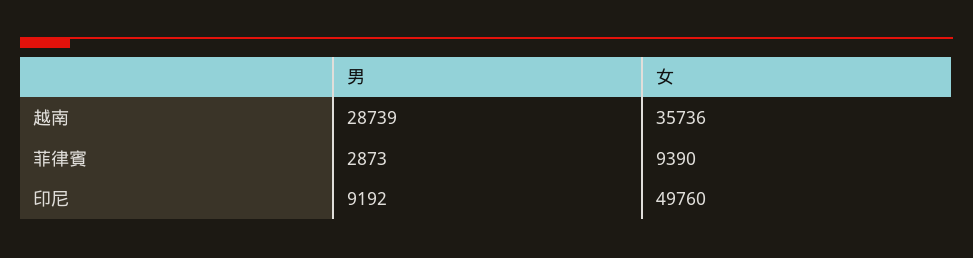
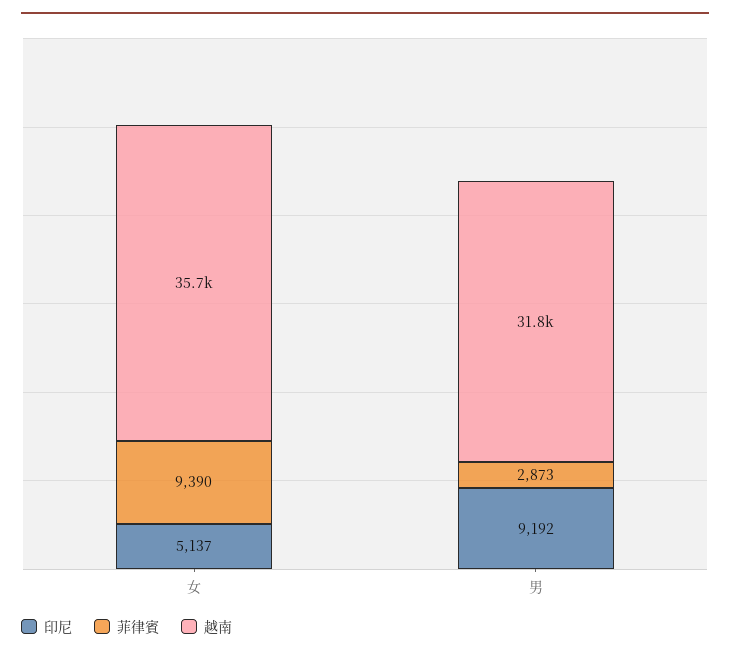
越南, 男: 28739 -> 31800
印尼, 女: 49760 -> 5137

